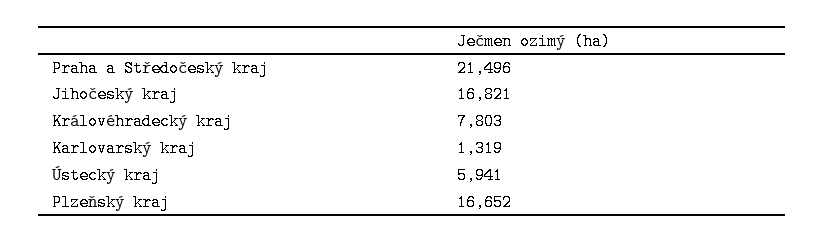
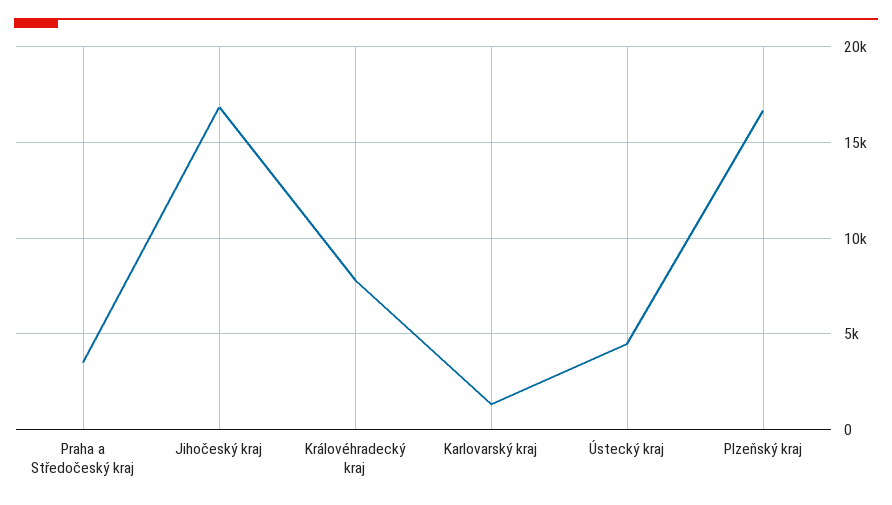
Praha a Středočeský kraj: 21496 -> 3500
Ústecký kraj: 5941 -> 4500

